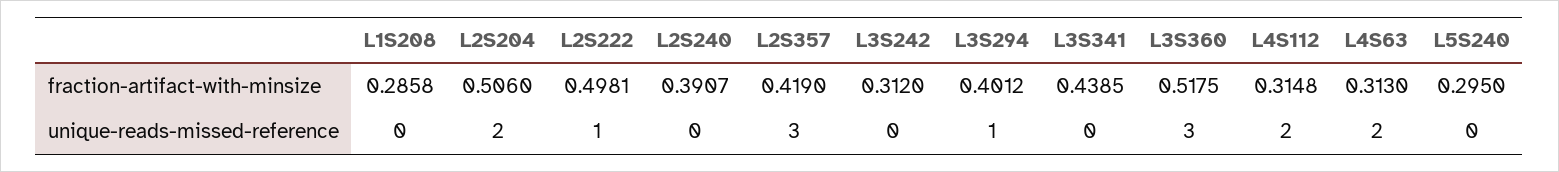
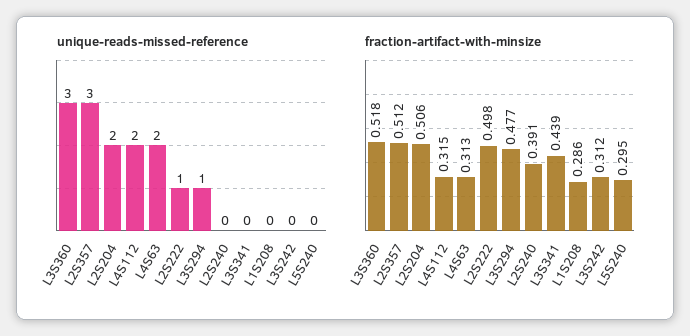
fraction-artifact-with-minsize, L2S357: 0.419 -> 0.512
fraction-artifact-with-minsize, L3S294: 0.4012 -> 0.477

